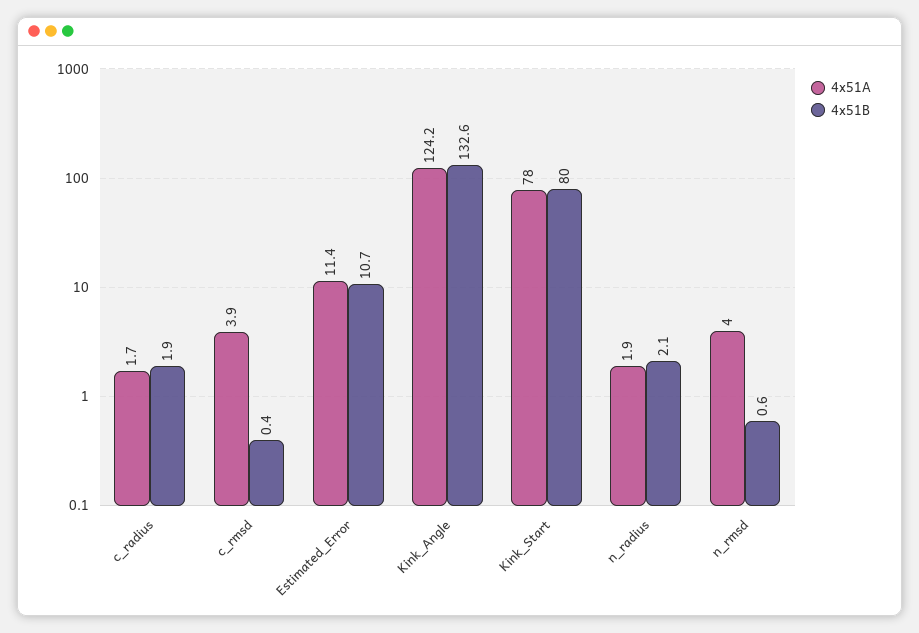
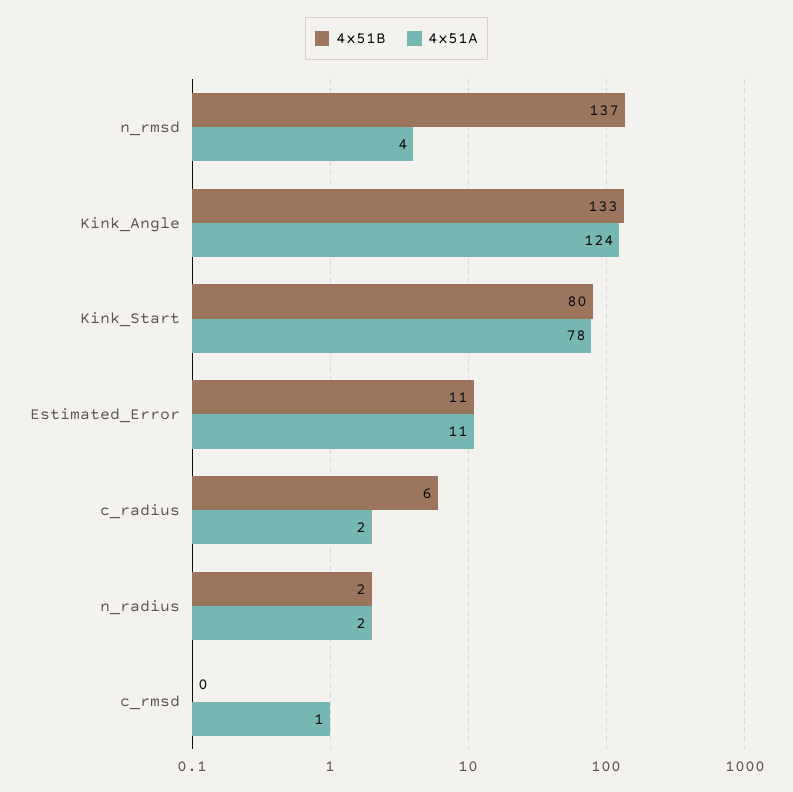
4x51B, c_radius: 1.9 -> 6
4x51A, c_rmsd: 3.9 -> 1
4x51B, n_rmsd: 0.6 -> 137

